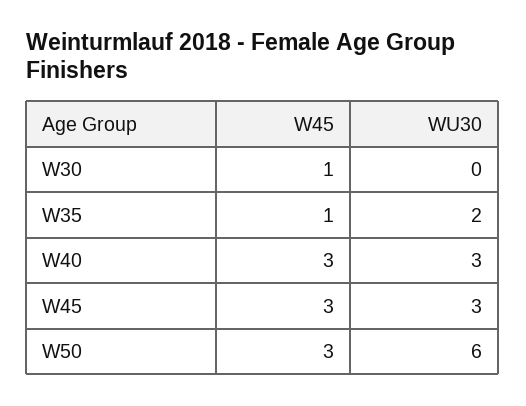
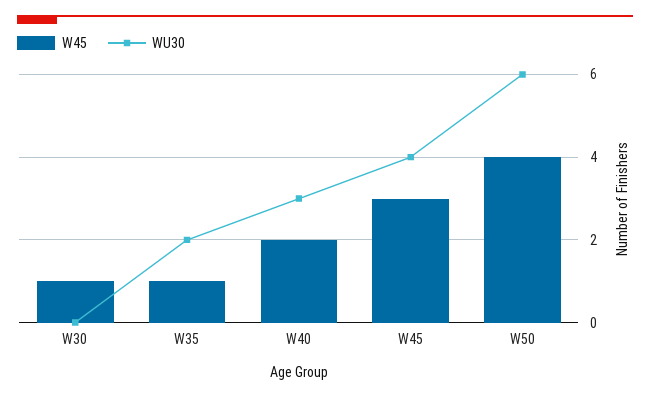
W45, W40: 3 -> 2
WU30, W45: 3 -> 4
W45, W50: 3 -> 4

